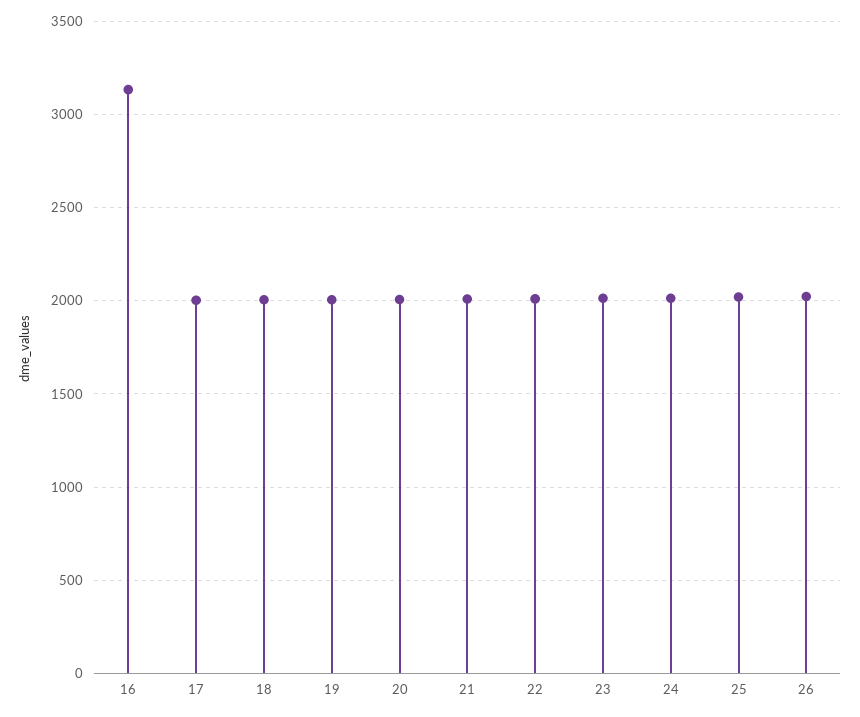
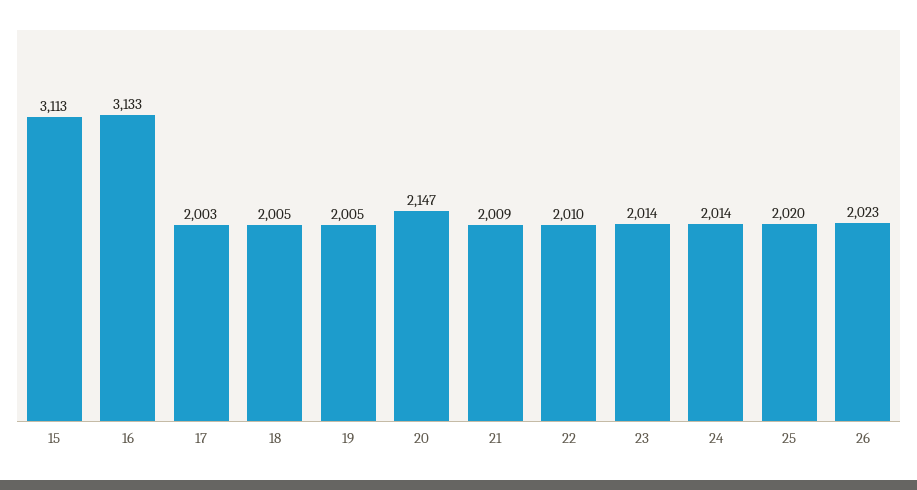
20: 2000 -> 2147
15: none -> 3113

